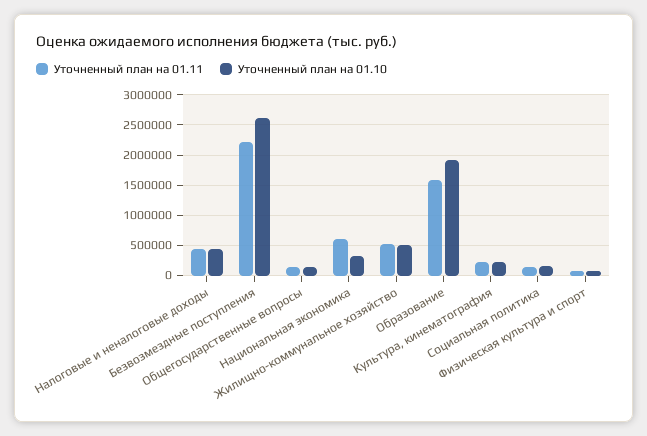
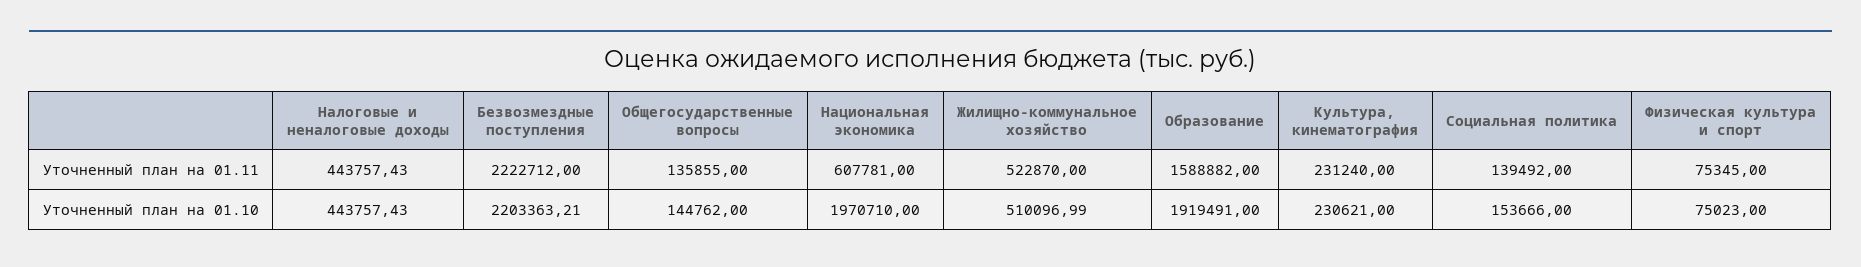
Уточненный план на 01.10, Безвозмездные поступления: 2600000 -> 2203363.21
Уточненный план на 01.10, Национальная экономика: 300000 -> 1970710

